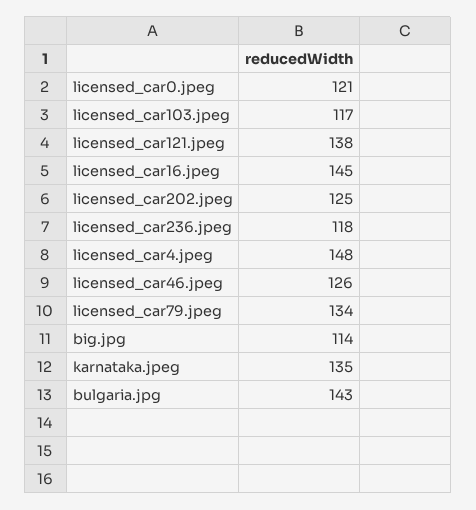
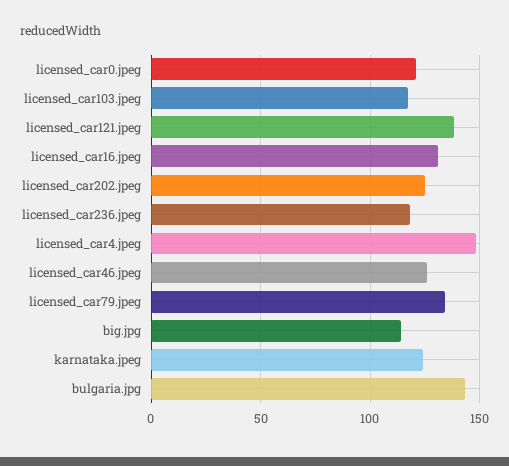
licensed_car16.jpeg: 145 -> 130
karnataka.jpeg: 135 -> 125

